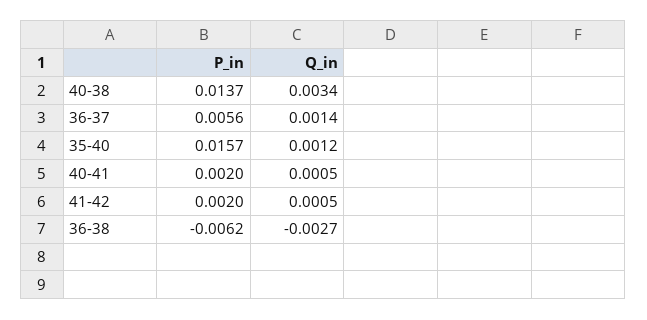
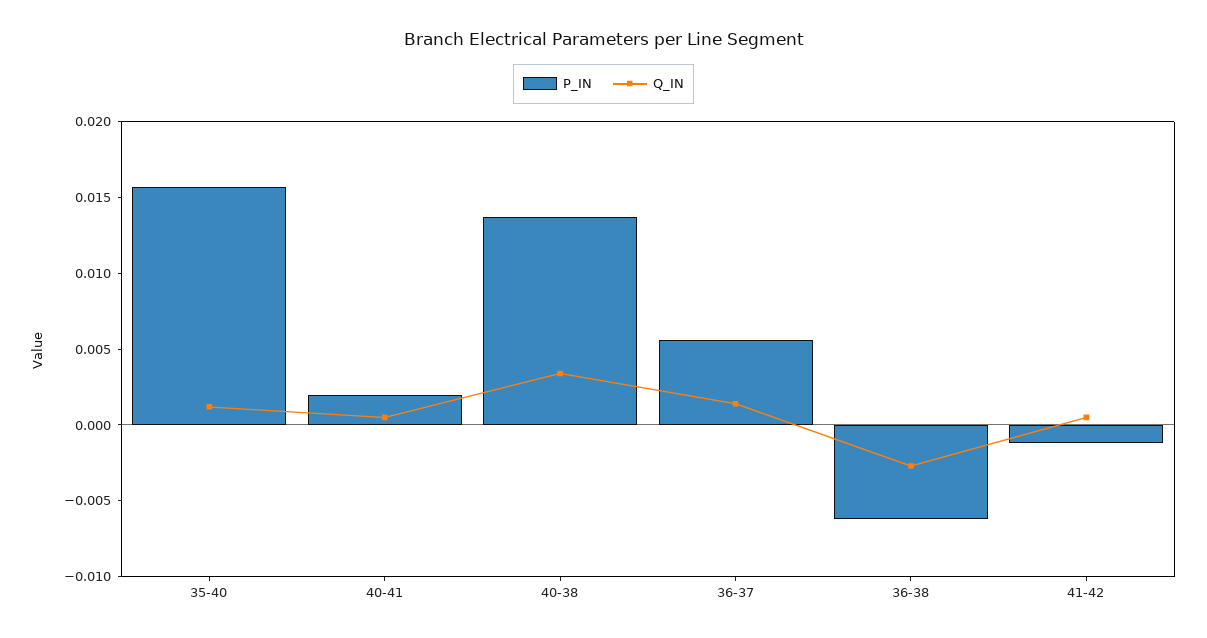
P_in, 41-42: 0.002 -> -0.001

